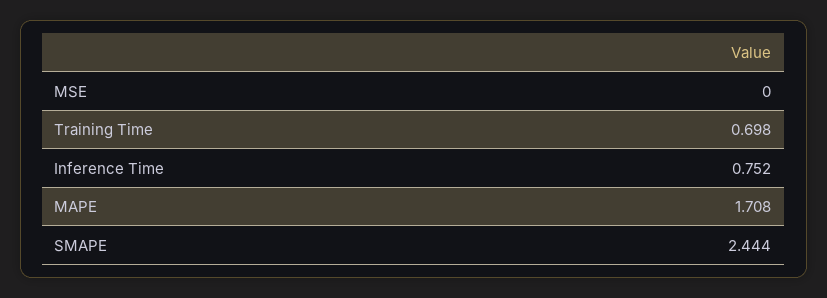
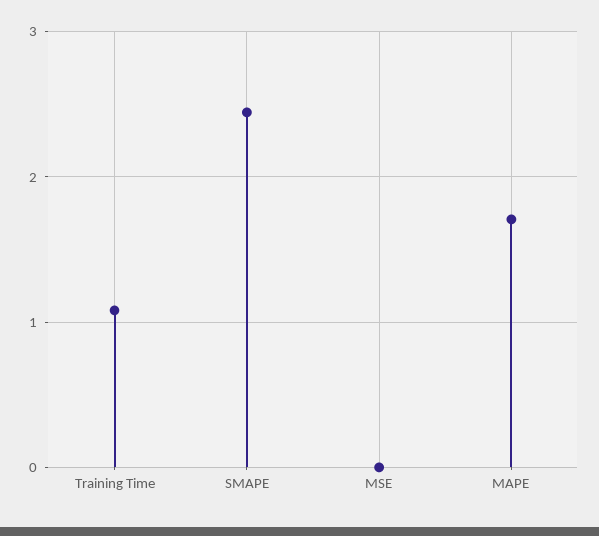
Training Time: 0.698 -> 1.1
Inference Time: 0.752 -> none

